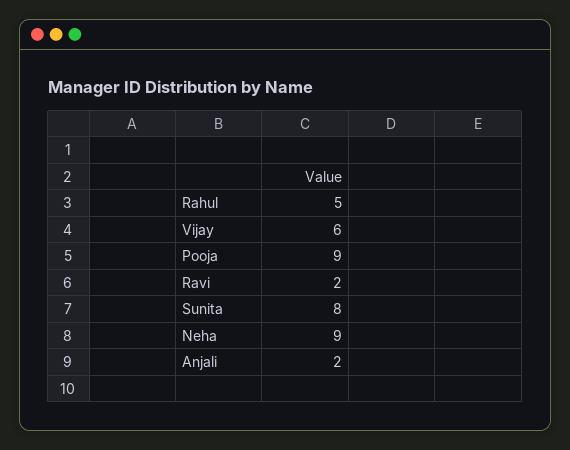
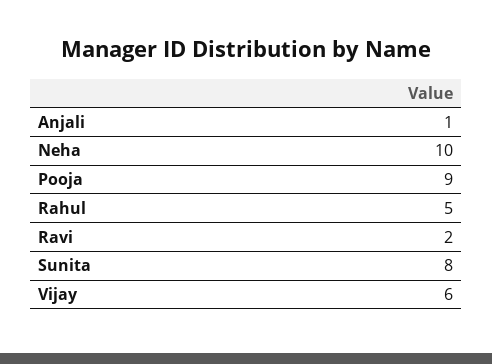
Neha: 9 -> 10
Anjali: 2 -> 1

